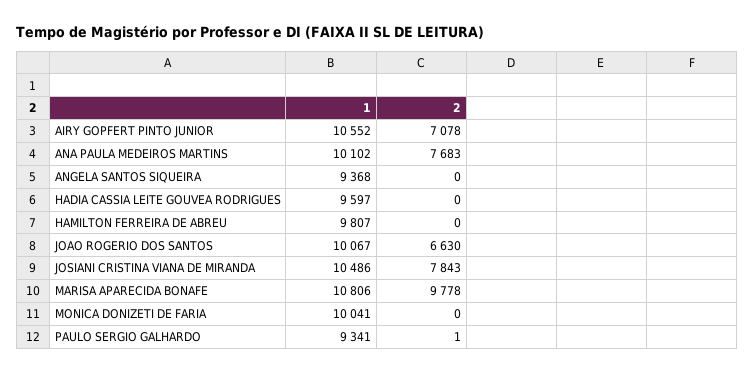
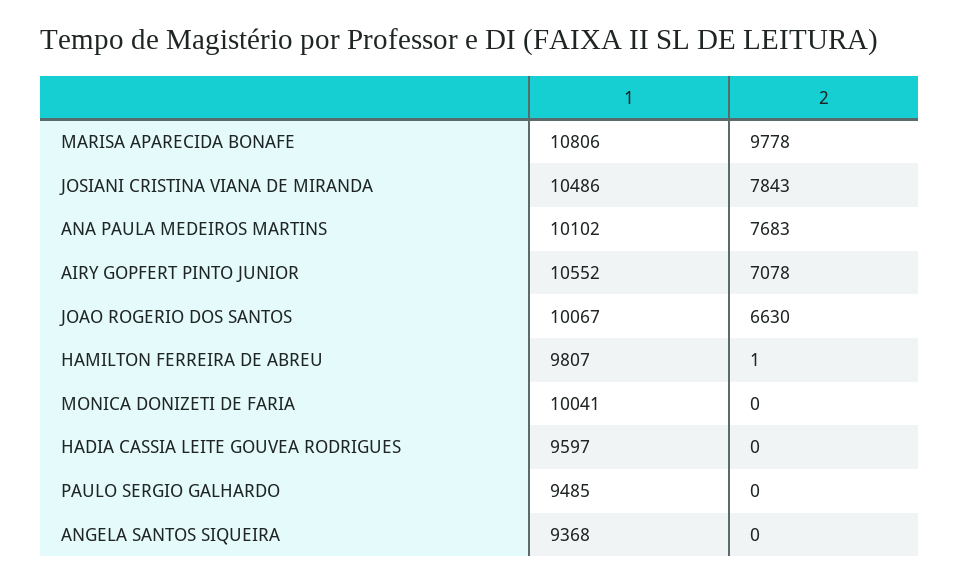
2, HAMILTON FERREIRA DE ABREU: 0 -> 1
1, PAULO SERGIO GALHARDO: 9341 -> 9485
2, PAULO SERGIO GALHARDO: 1 -> 0

